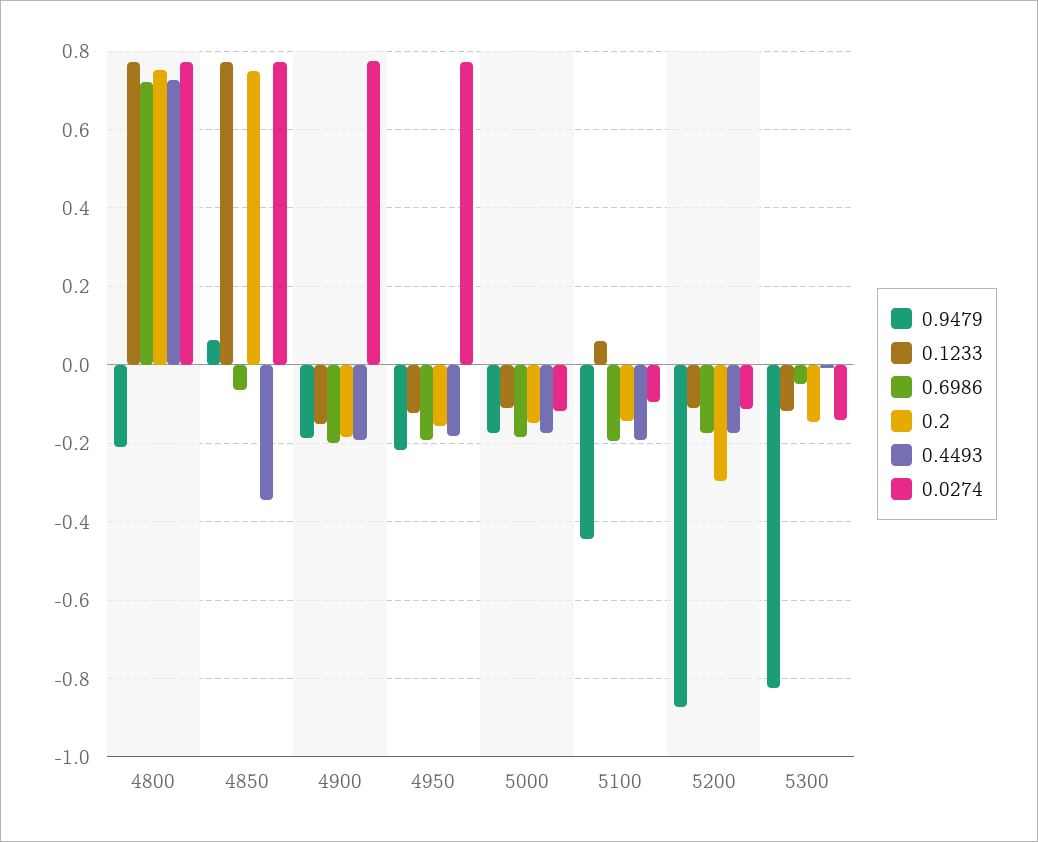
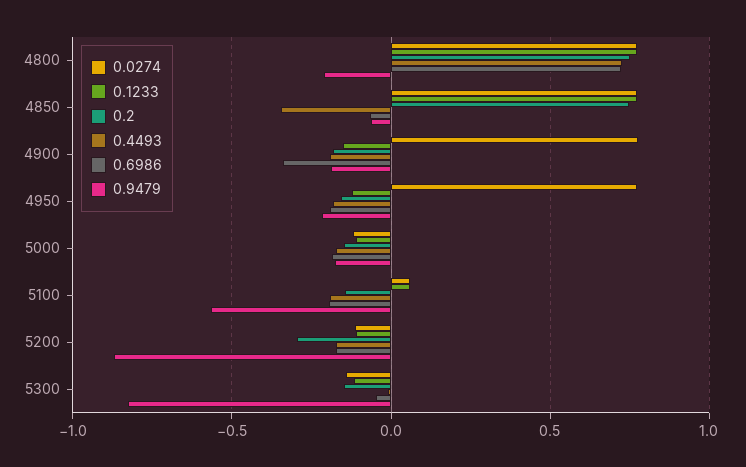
0.9479, 4850: 0.06 -> -0.05
0.6986, 4900: -0.2 -> -0.35
0.9479, 5100: -0.44 -> -0.55
0.0274, 5100: -0.1 -> 0.05

